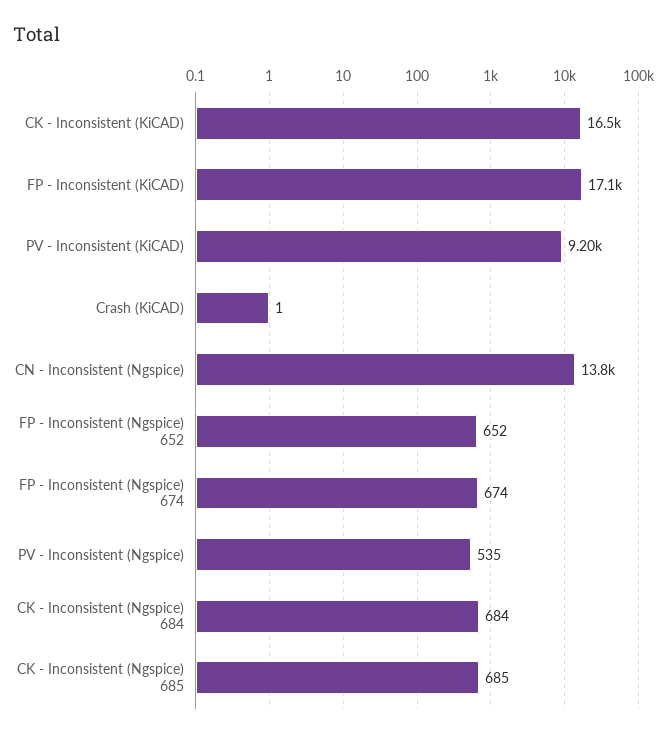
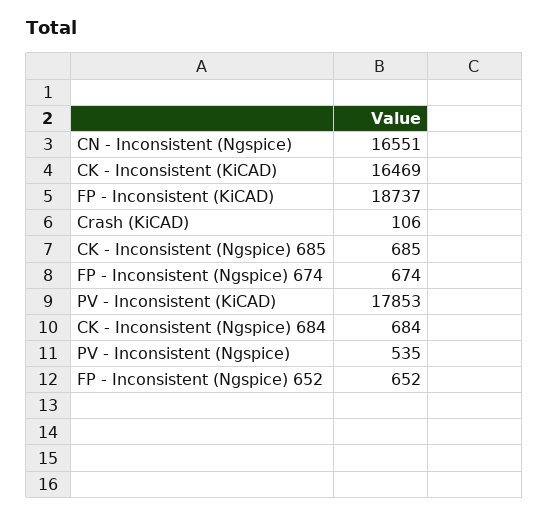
FP - Inconsistent (KiCAD): 17100 -> 18737
PV - Inconsistent (KiCAD): 9200 -> 17853
Crash (KiCAD): 1 -> 106
CN - Inconsistent (Ngspice): 13800 -> 16551

